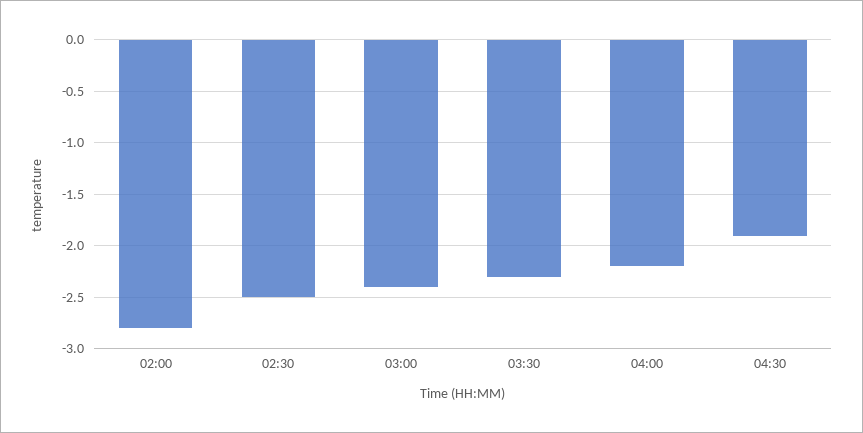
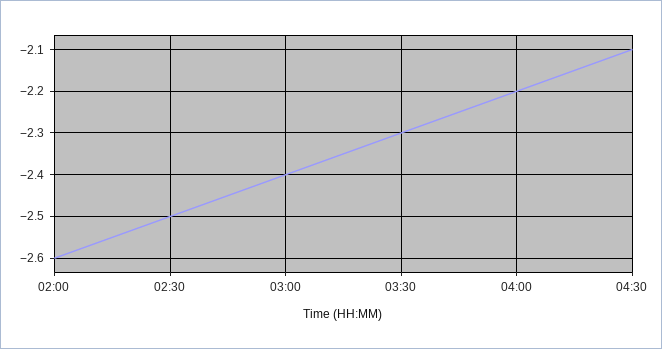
02:00: -2.8 -> -2.6
04:30: -1.9 -> -2.1

